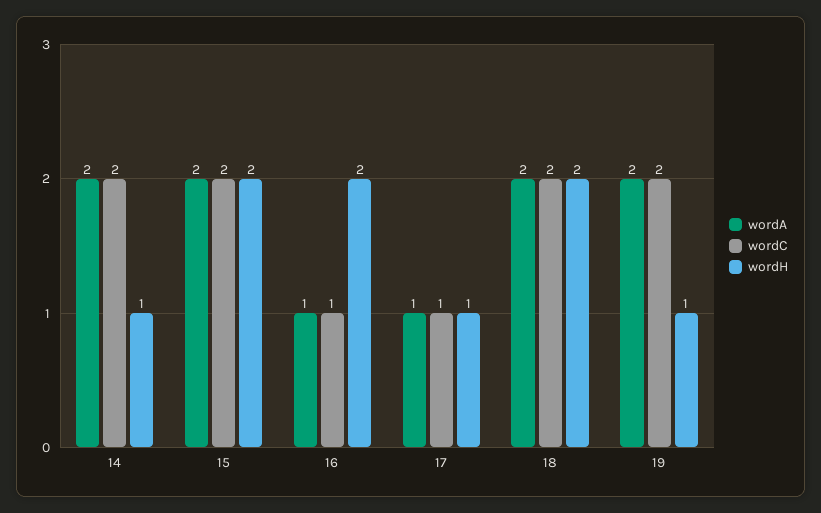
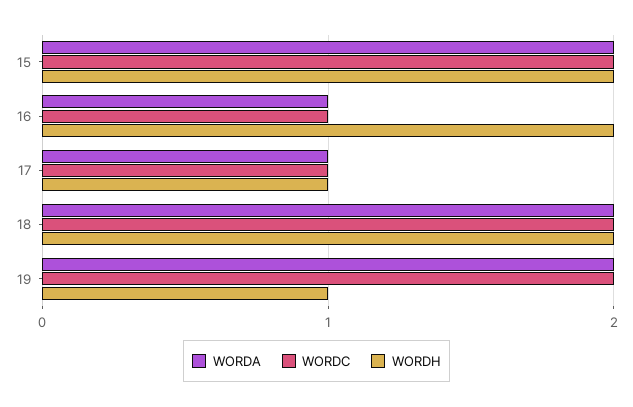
wordA, 14: 2 -> none
wordC, 14: 2 -> none
wordH, 14: 1 -> none

